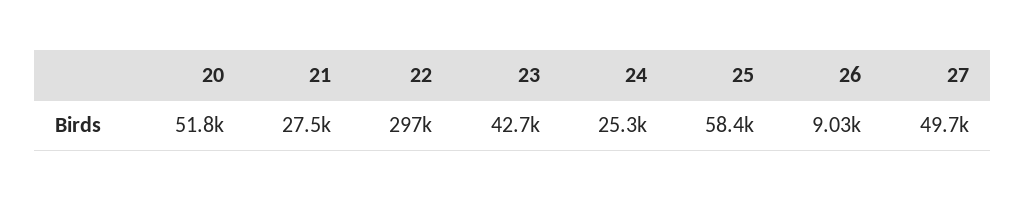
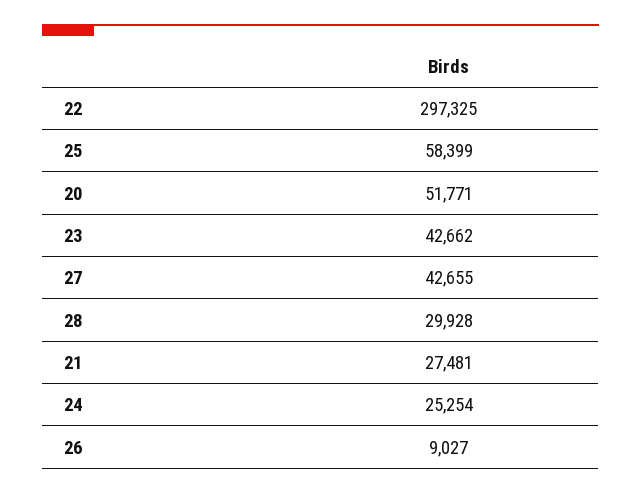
27: 49700 -> 42655
28: none -> 29928

